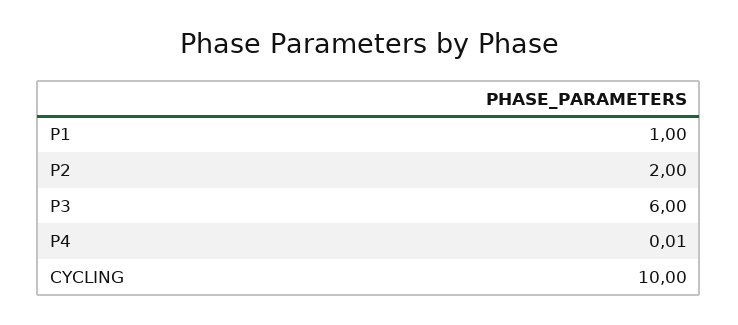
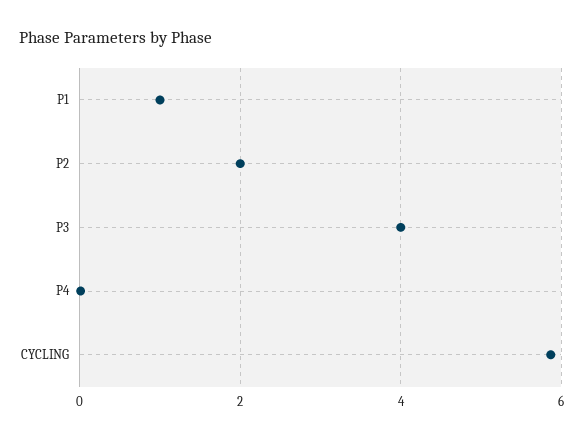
P3: 6 -> 4
CYCLING: 10 -> 5.8

